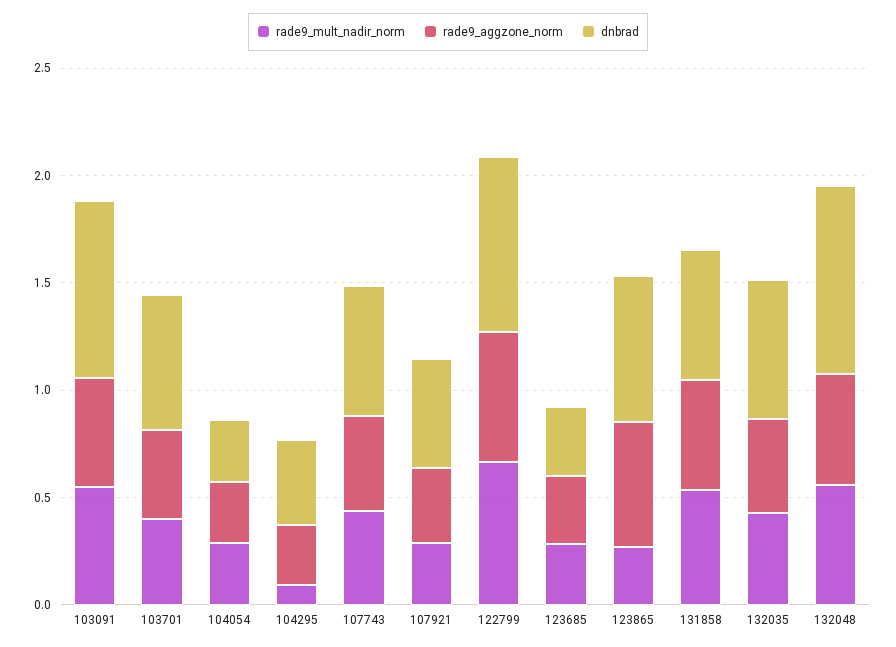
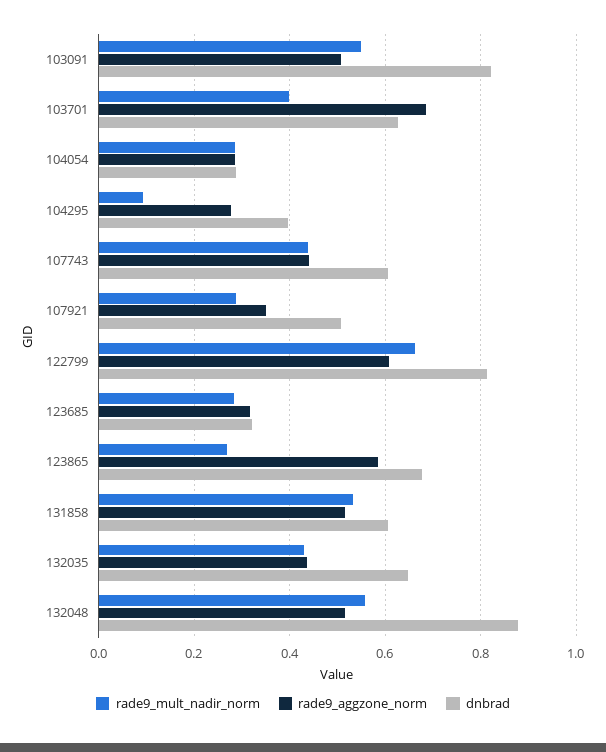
rade9_aggzone_norm, 103701: 0.4 -> 0.68

